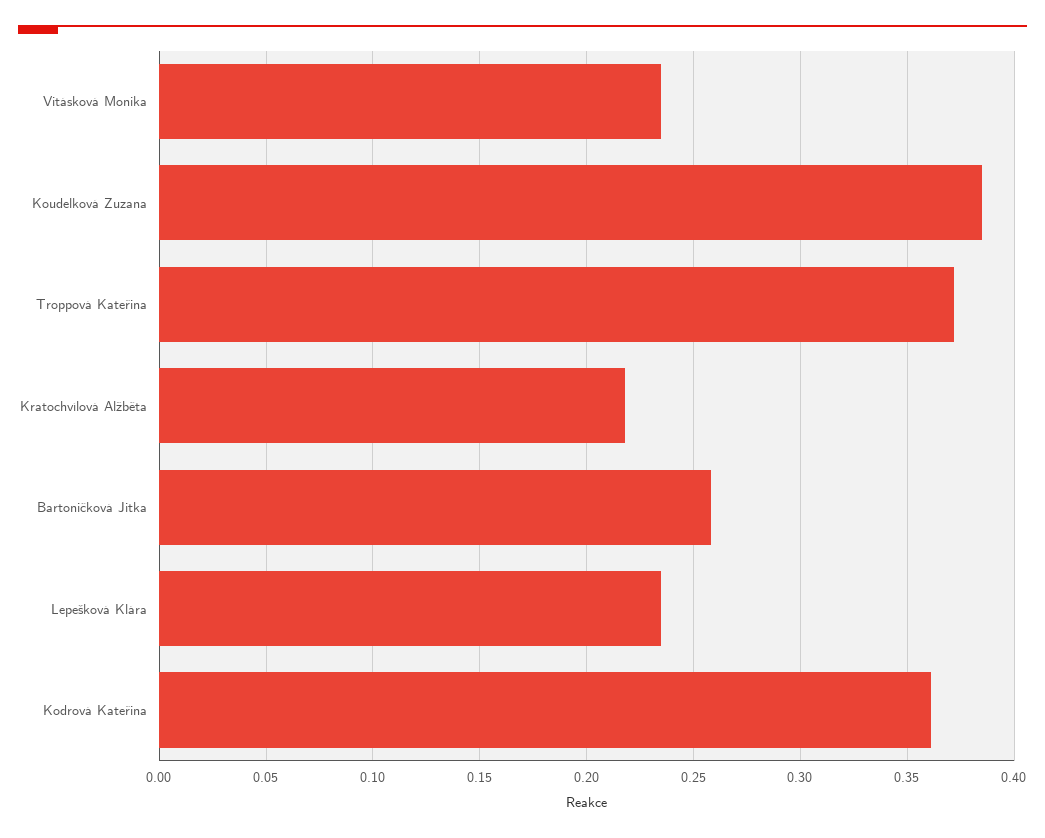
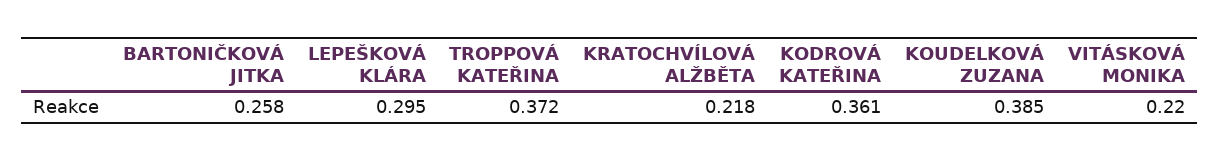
Vitásková Monika: 0.235 -> 0.22
Lepešková Klára: 0.235 -> 0.295

